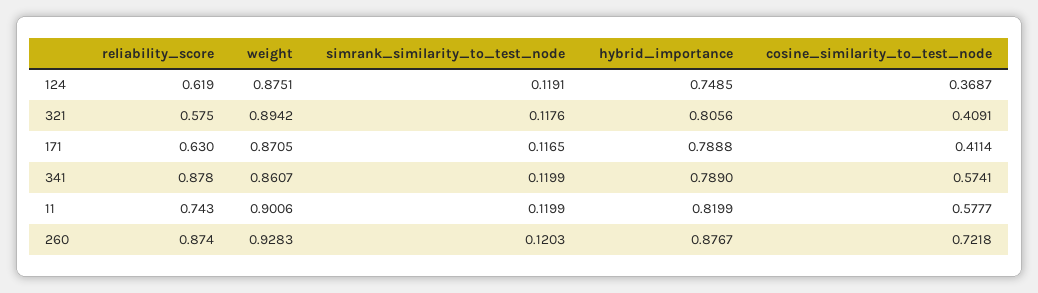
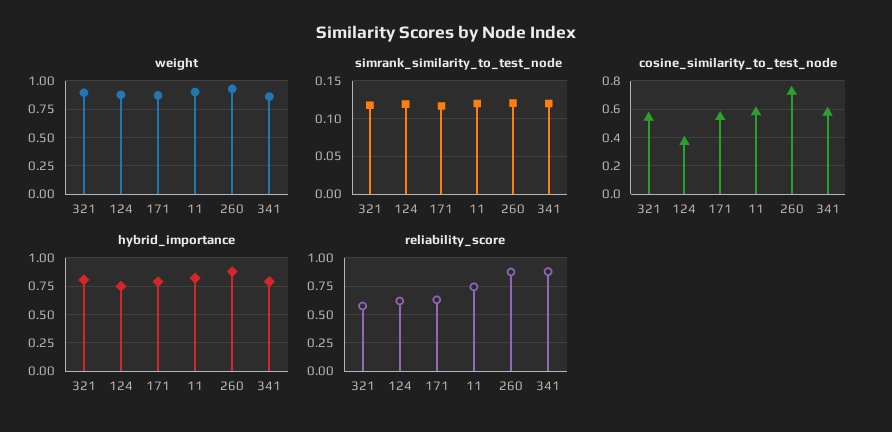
cosine_similarity_to_test_node, 321: 0.4091 -> 0.55
cosine_similarity_to_test_node, 171: 0.4114 -> 0.55

